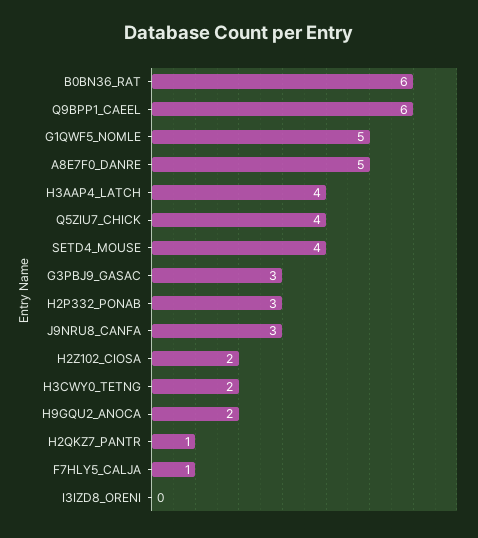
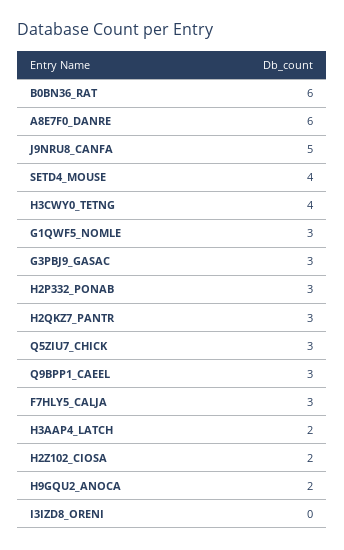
Q9BPP1_CAEEL: 6 -> 3
G1QWF5_NOMLE: 5 -> 3
A8E7F0_DANRE: 5 -> 6
H3AAP4_LATCH: 4 -> 2
Q5ZIU7_CHICK: 4 -> 3
J9NRU8_CANFA: 3 -> 5
H3CWY0_TETNG: 2 -> 4
H2QKZ7_PANTR: 1 -> 3
F7HLY5_CALJA: 1 -> 3

